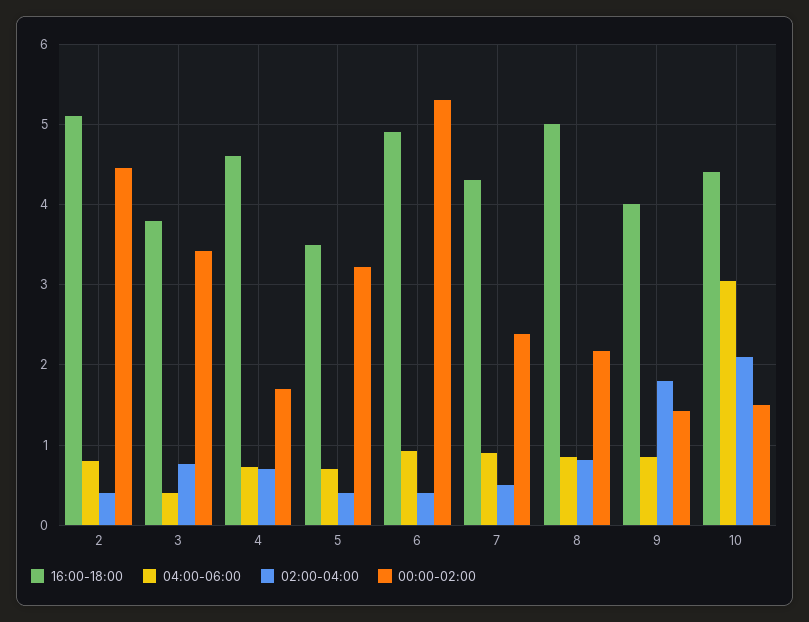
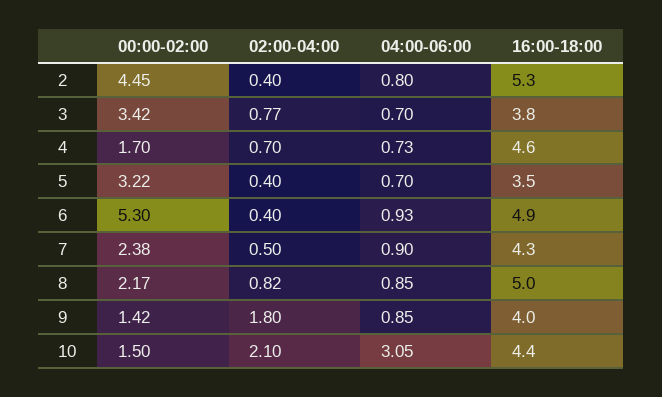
16:00-18:00, 2: 5.1 -> 5.3
04:00-06:00, 3: 0.4 -> 0.7

